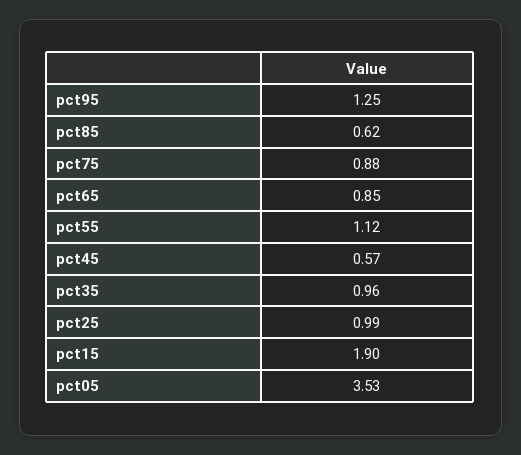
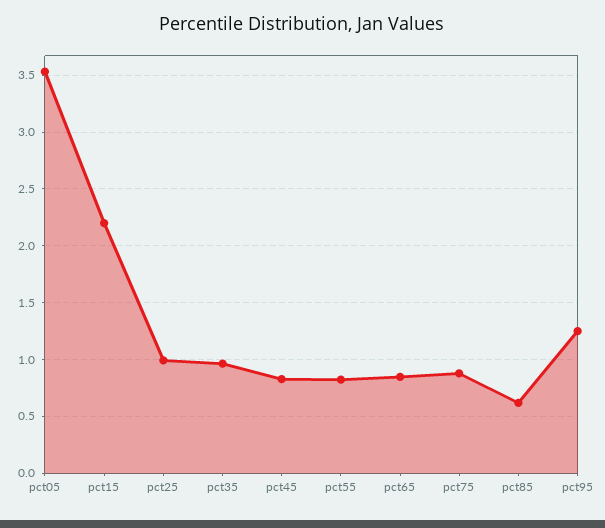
pct55: 1.12 -> 0.8
pct45: 0.57 -> 0.8
pct15: 1.9 -> 2.2

